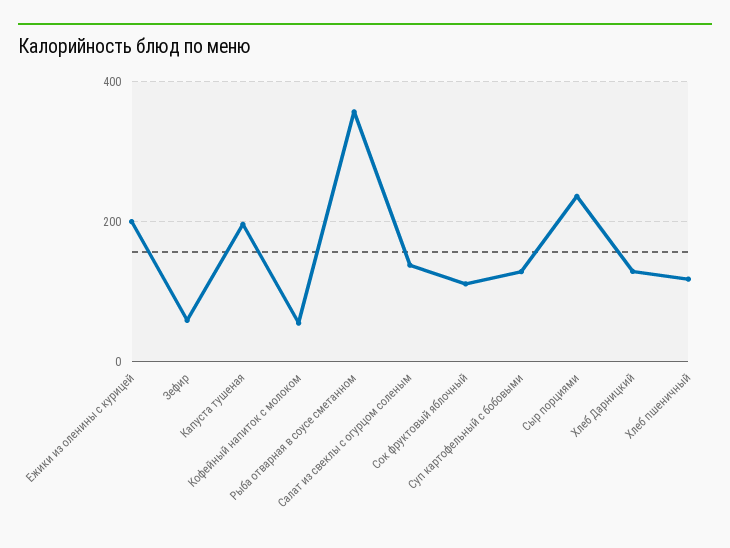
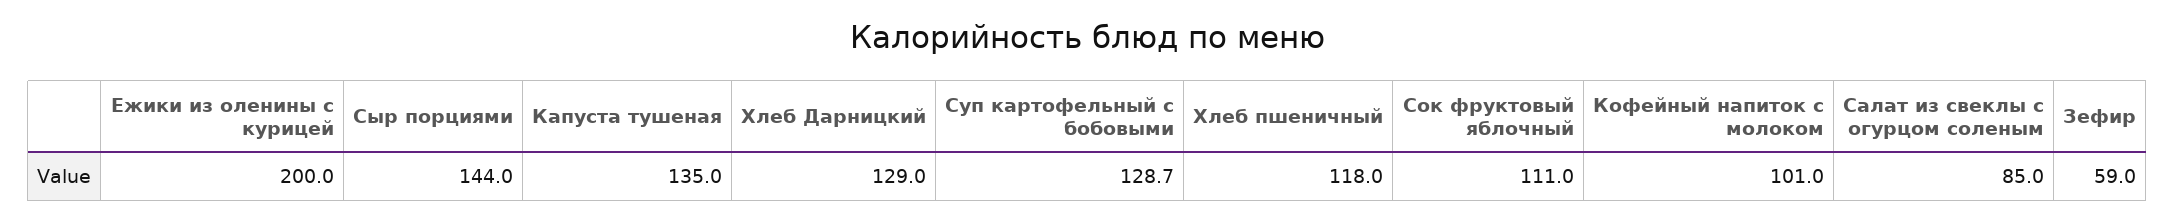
Капуста тушеная: 200 -> 135
Кофейный напиток с молоком: 60 -> 101
Рыба отварная в соусе сметанном: 360 -> none
Салат из свеклы с огурцом соленым: 140 -> 85
Сыр порциями: 240 -> 144

